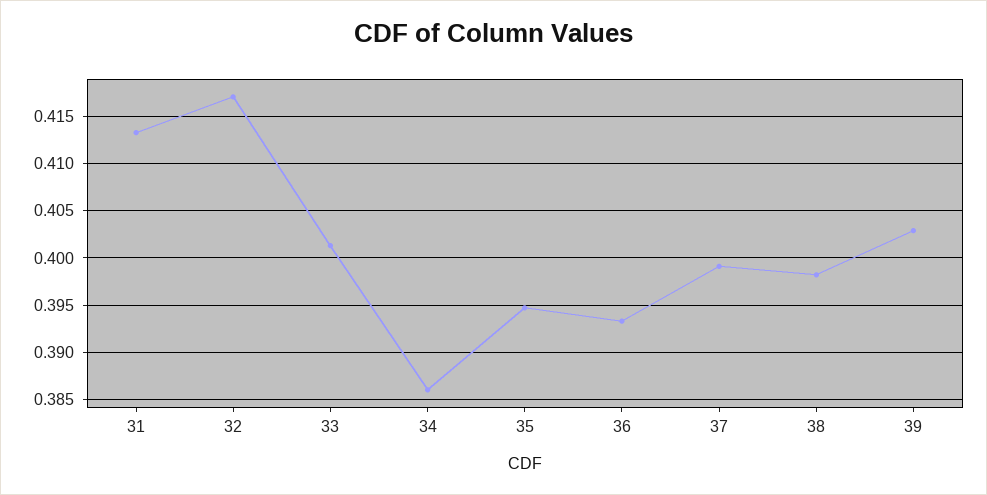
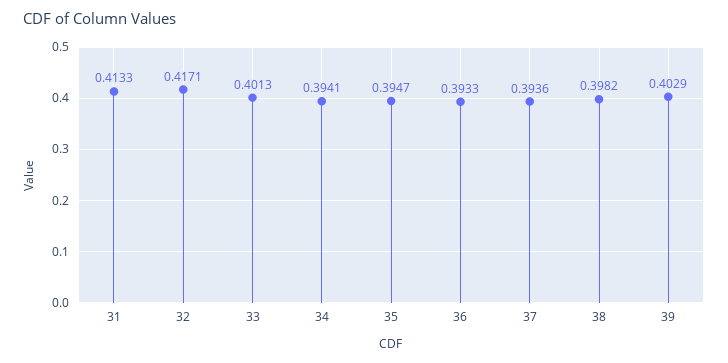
34: 0.386 -> 0.3941
37: 0.399 -> 0.3936

